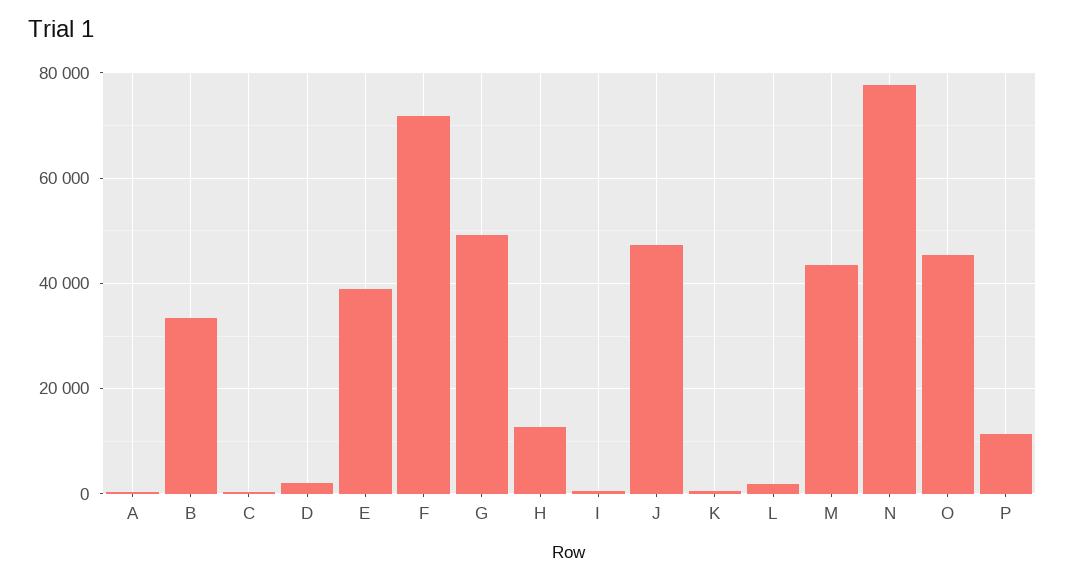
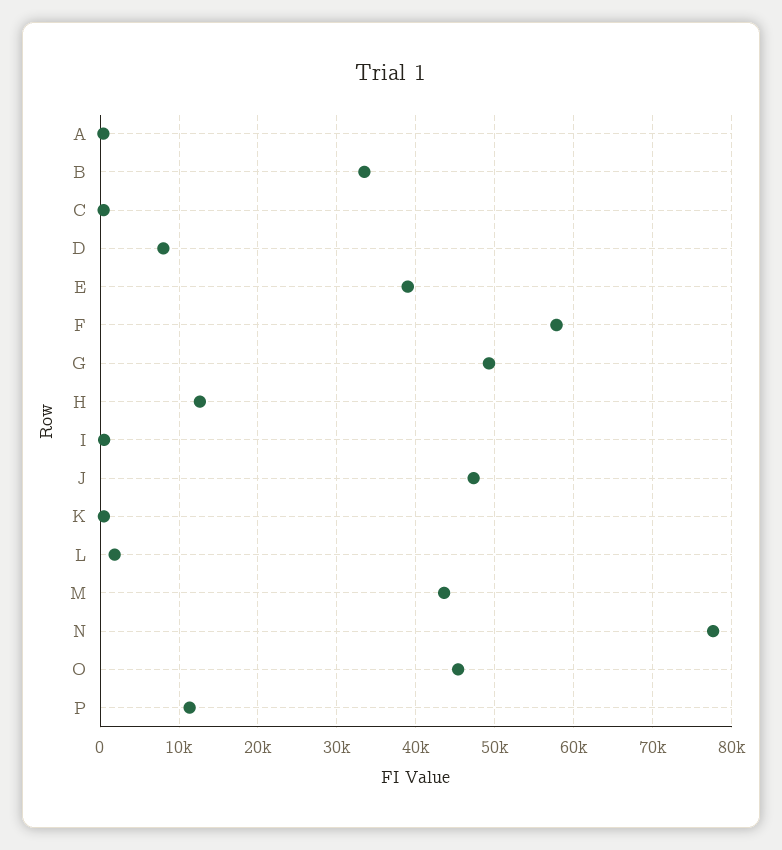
D: 2000 -> 8000
F: 72000 -> 58000

